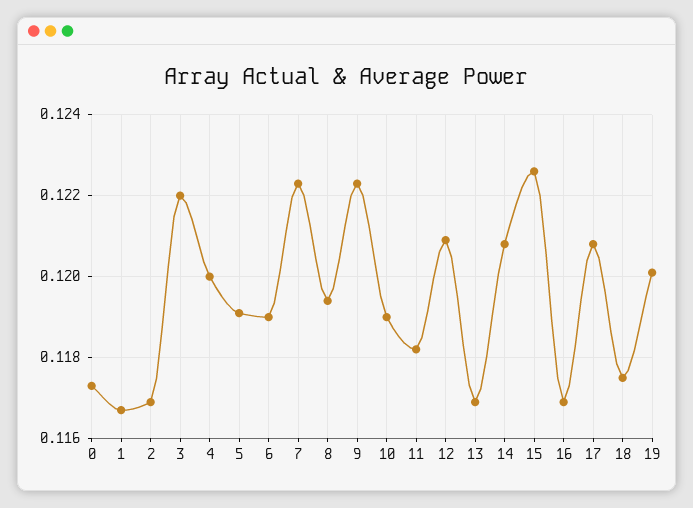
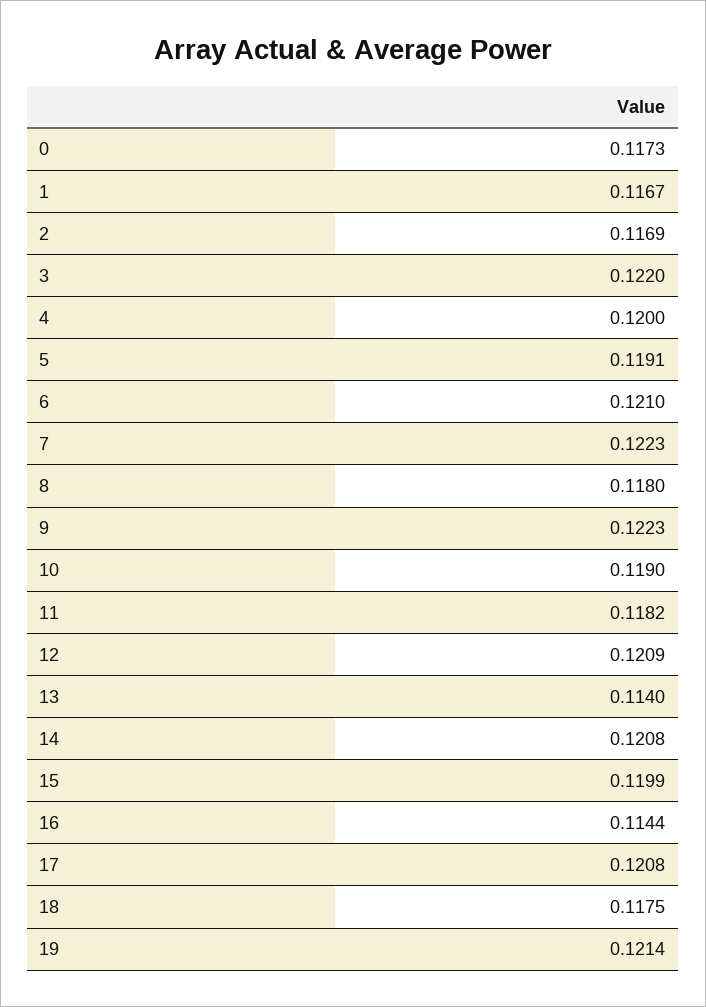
6: 0.119 -> 0.121
8: 0.1195 -> 0.118
13: 0.117 -> 0.114
15: 0.1225 -> 0.1199
16: 0.117 -> 0.1144
19: 0.12 -> 0.1214

